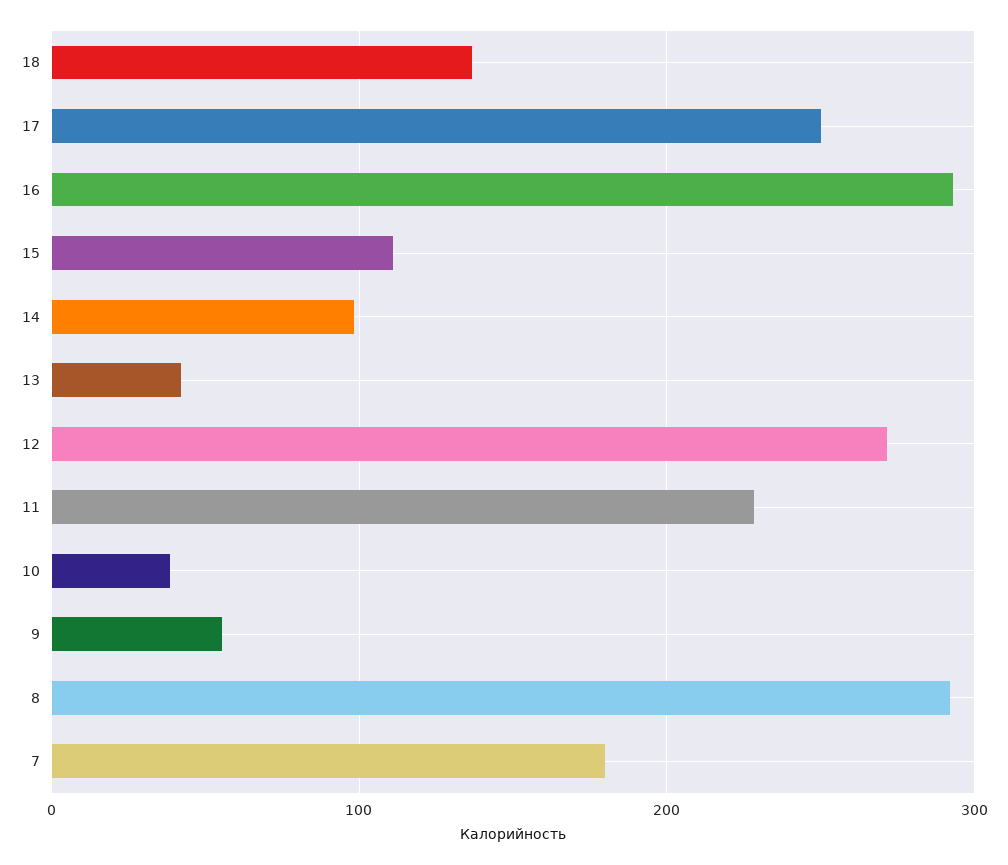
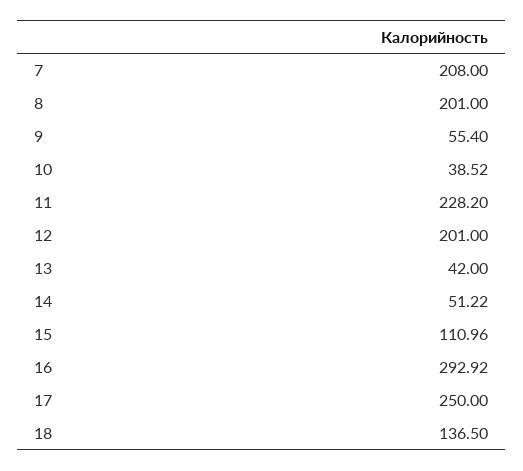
14: 100 -> 51.22
12: 270 -> 201
8: 290 -> 201
7: 180 -> 208

